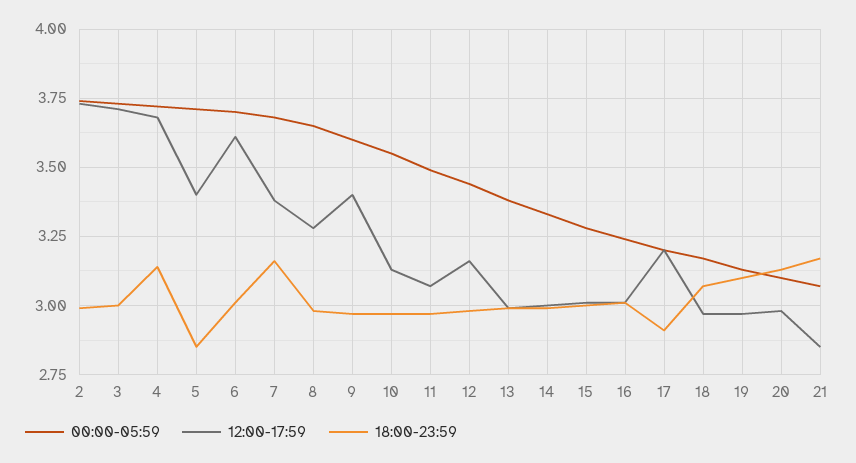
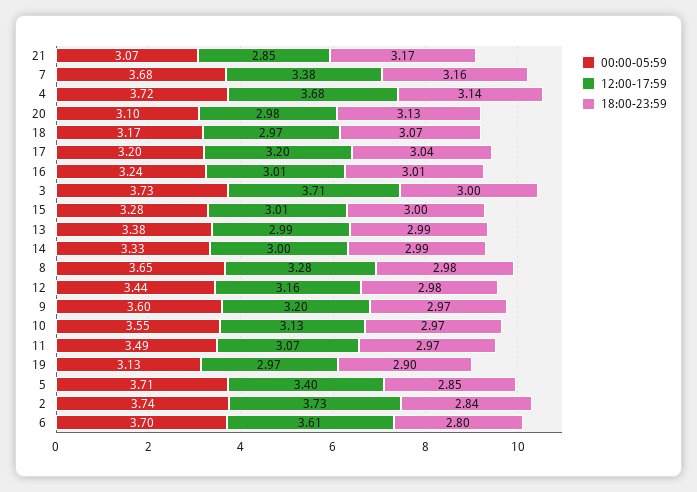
18:00-23:59, 2: 3 -> 2.84
18:00-23:59, 6: 3 -> 2.8
12:00-17:59, 9: 3.4 -> 3.2
18:00-23:59, 17: 2.9 -> 3.04
18:00-23:59, 19: 3.1 -> 2.9

